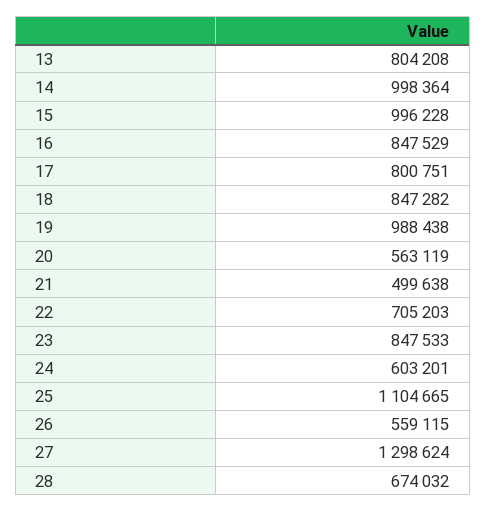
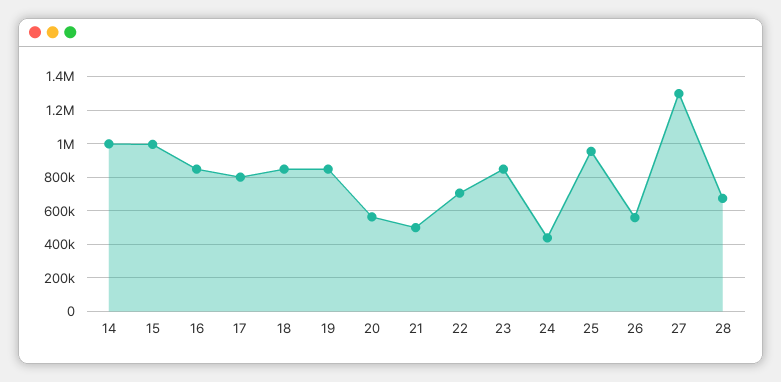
13: 804208 -> none
19: 988438 -> 850000
24: 603201 -> 450000
25: 1104665 -> 950000

